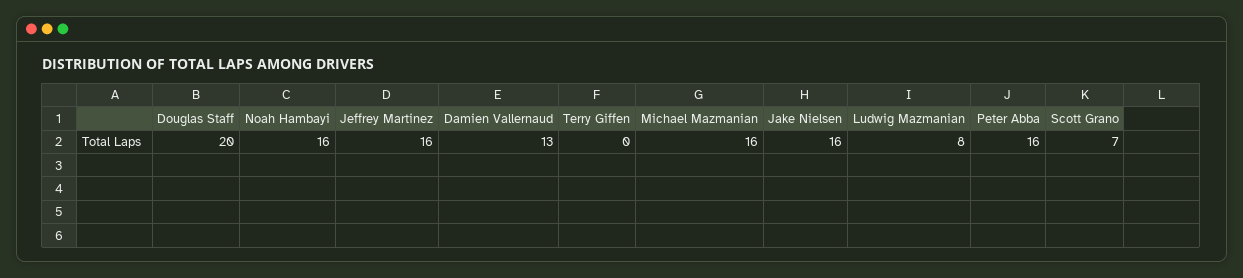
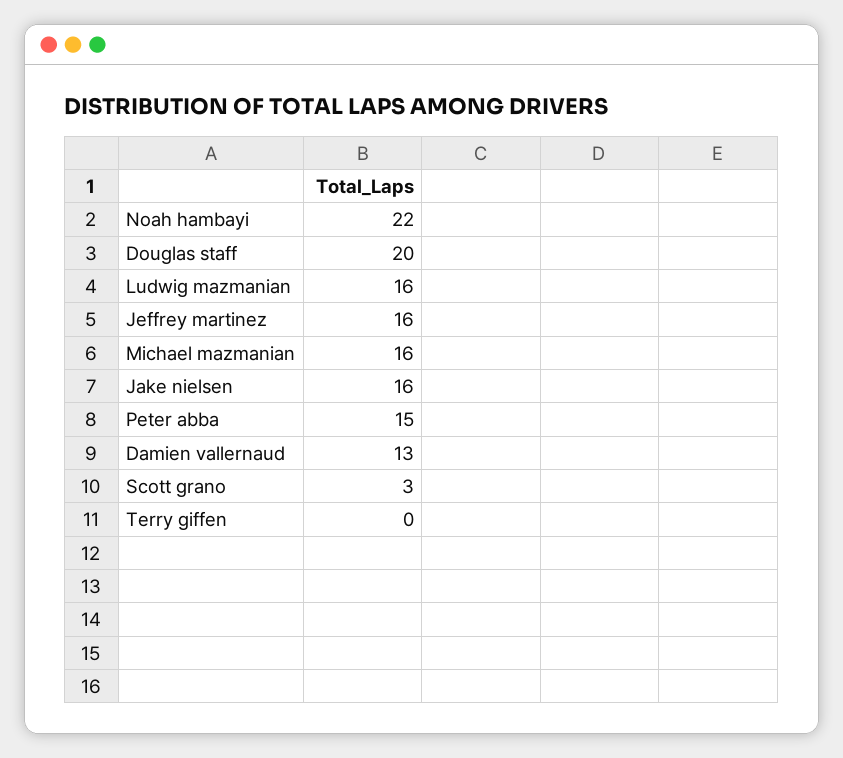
Noah Hambayi: 16 -> 22
Ludwig Mazmanian: 8 -> 16
Peter Abba: 16 -> 15
Scott Grano: 7 -> 3

